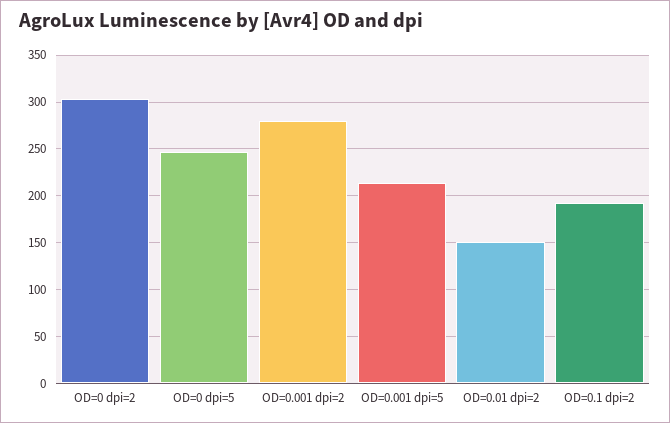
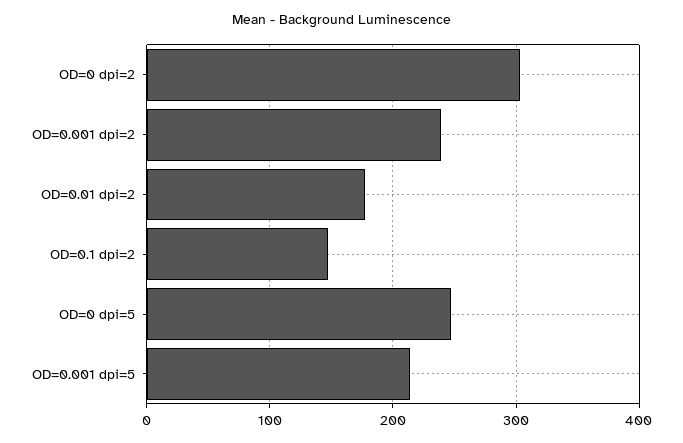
OD=0.001 dpi=2: 280 -> 240
OD=0.01 dpi=2: 150 -> 180
OD=0.1 dpi=2: 190 -> 150

